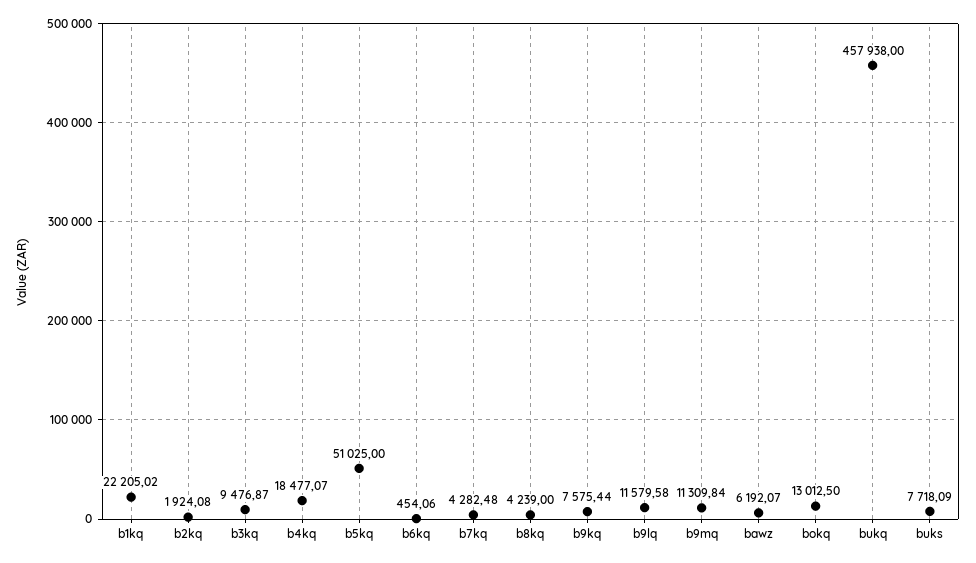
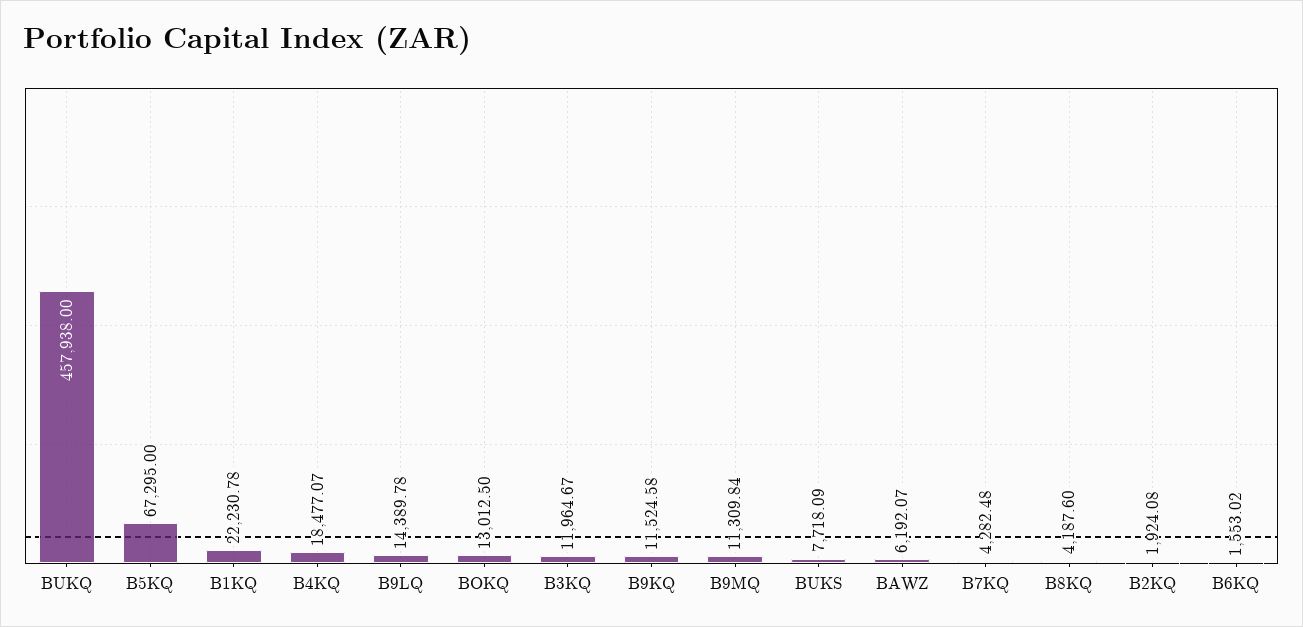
b1kq: 22205.02 -> 22230.78
b3kq: 9476.87 -> 11964.67
b5kq: 51025 -> 67295
b6kq: 454.06 -> 1553.02
b8kq: 4239 -> 4187.6
b9kq: 7575.44 -> 11524.58
b9lq: 11579.58 -> 14389.78

